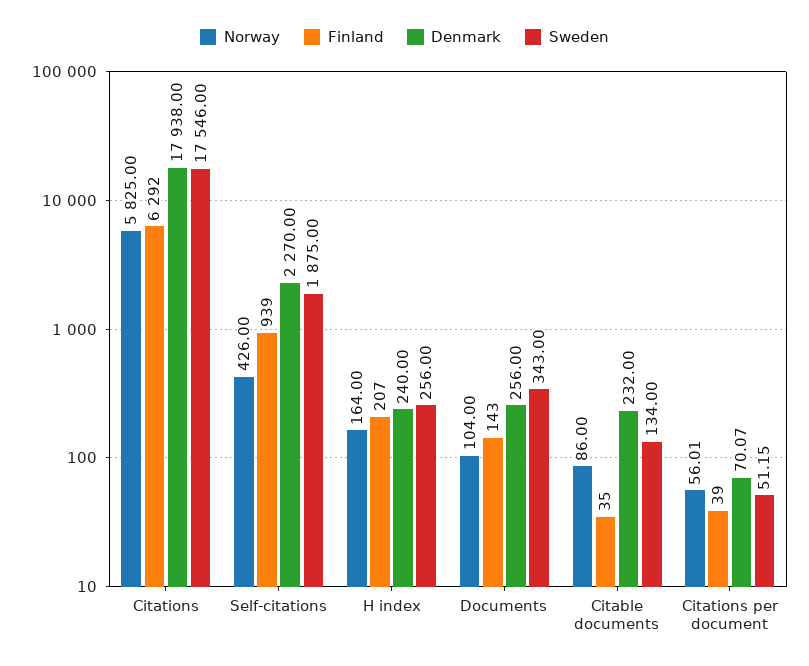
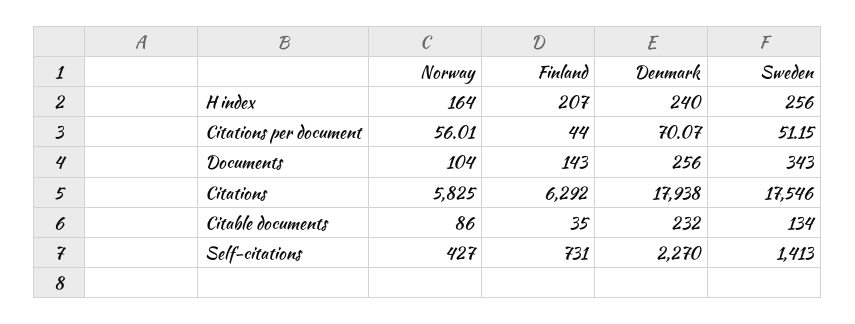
Norway, Self-citations: 426 -> 427
Finland, Self-citations: 939 -> 731
Sweden, Self-citations: 1875 -> 1413
Finland, Citations per document: 39 -> 44

